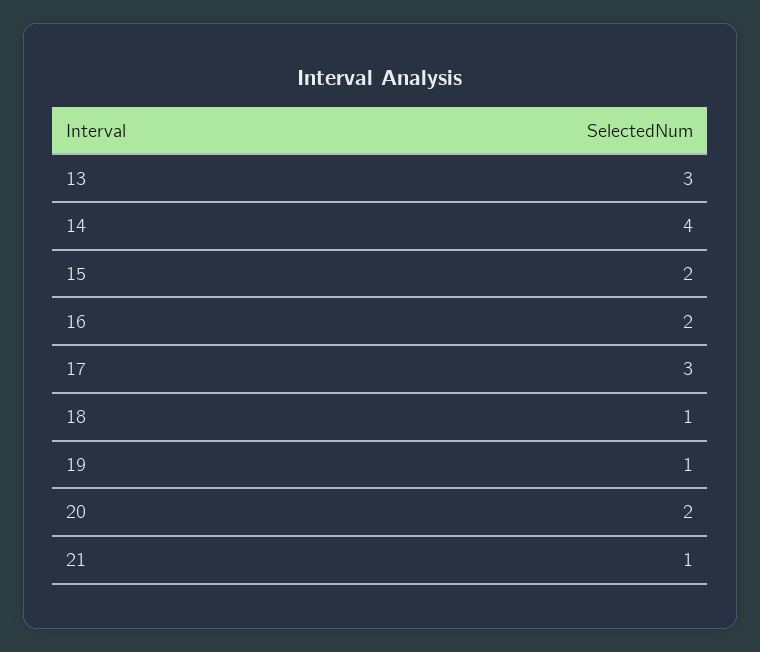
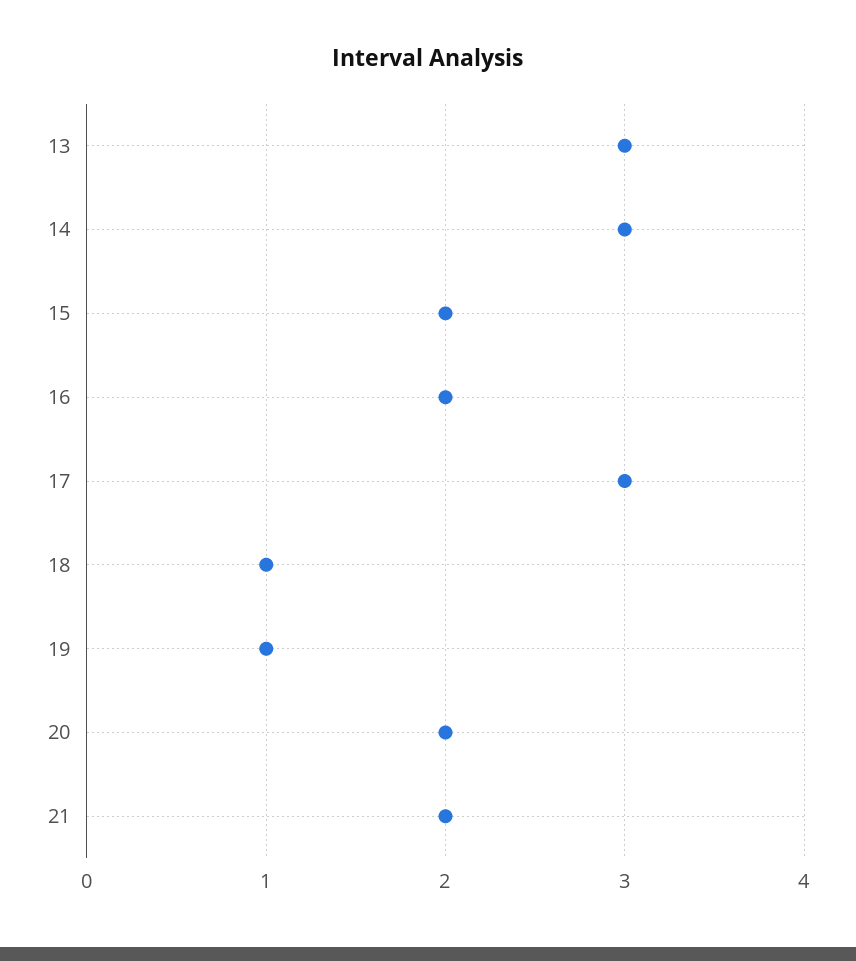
14: 4 -> 3
21: 1 -> 2

